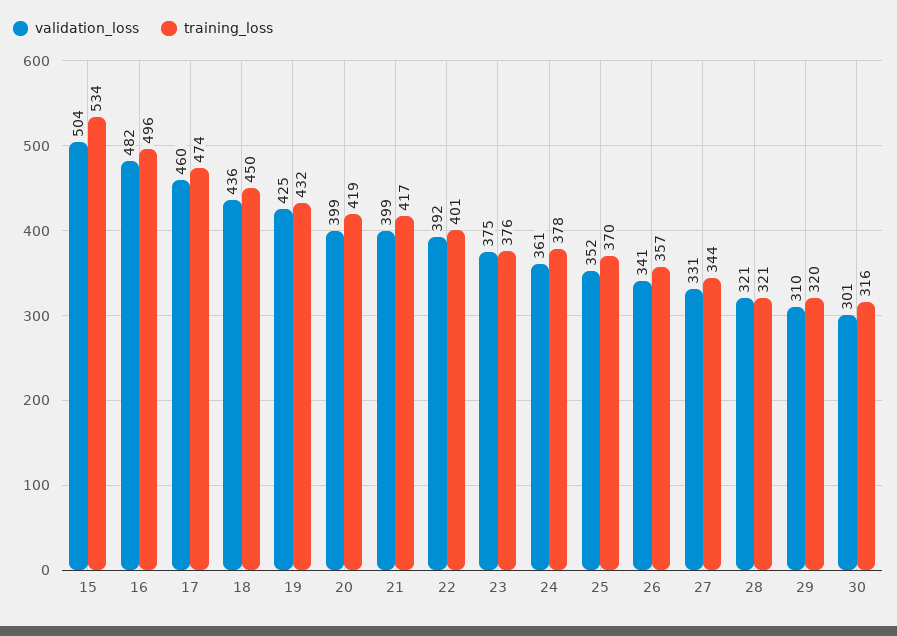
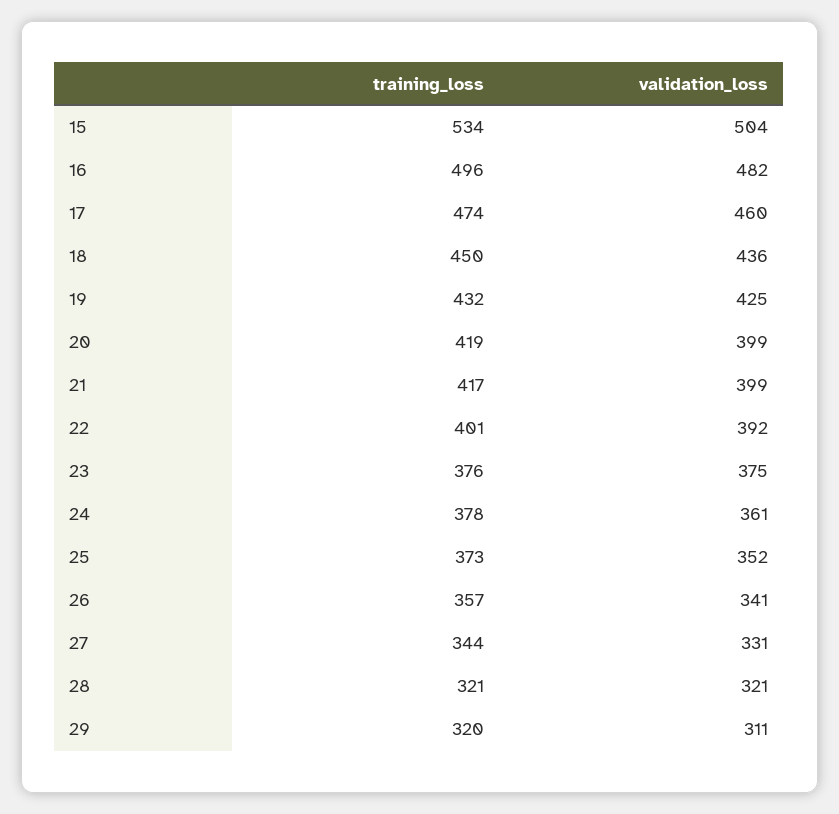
training_loss, 25: 370 -> 373
validation_loss, 29: 310 -> 311
validation_loss, 30: 301 -> none
training_loss, 30: 316 -> none

